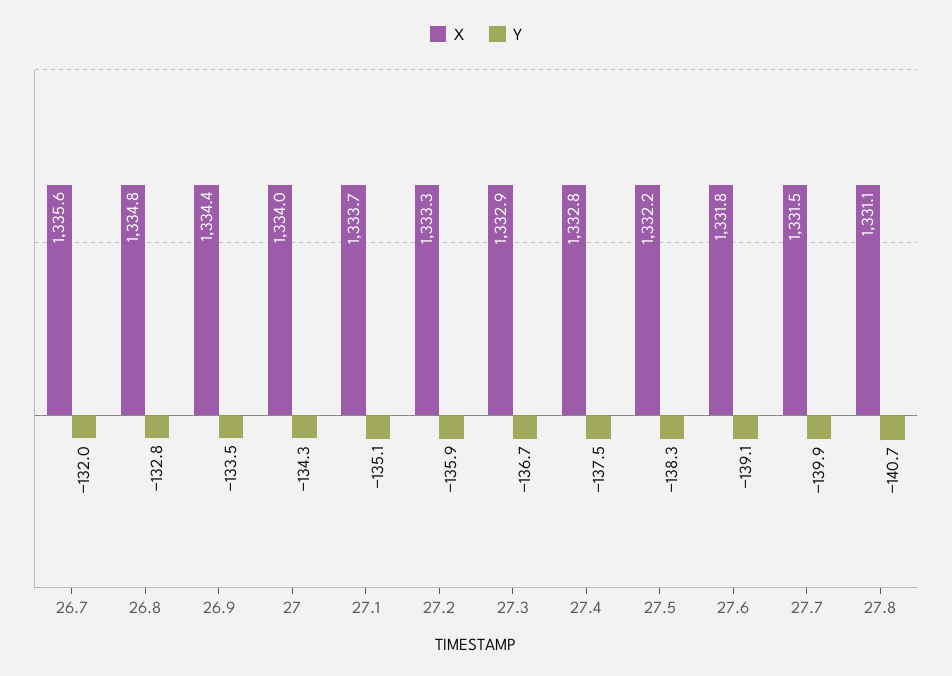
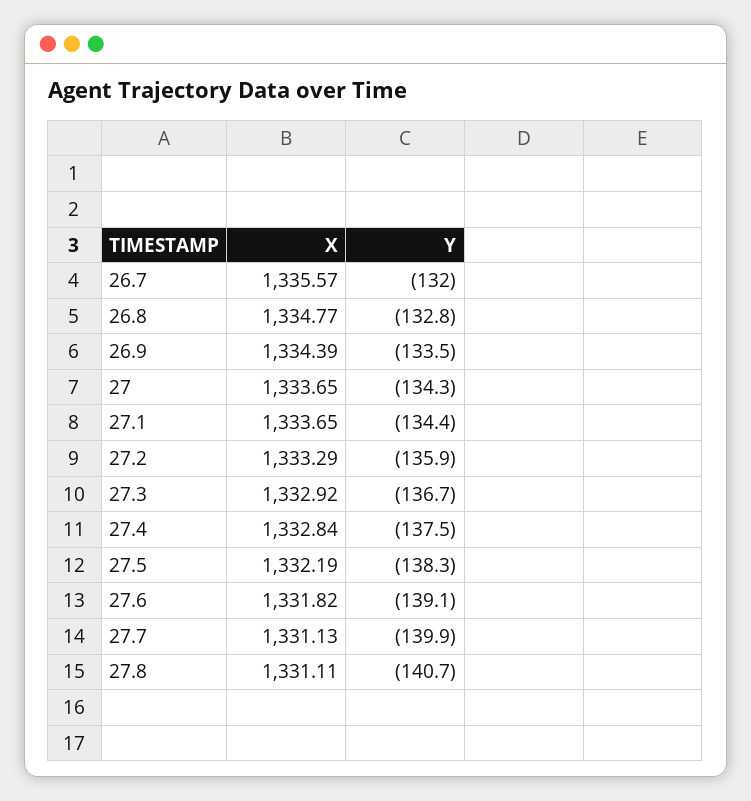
X, 27: 1334 -> 1333.65
Y, 27.1: -135.1 -> -134.4
X, 27.7: 1331.5 -> 1331.13

